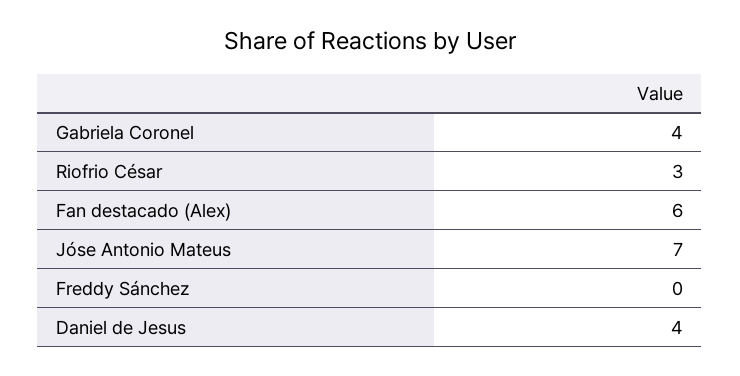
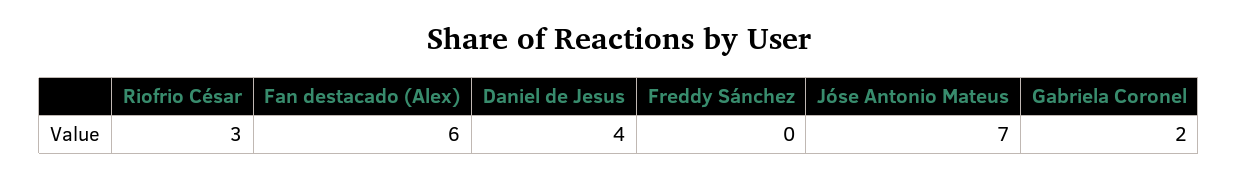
Gabriela Coronel: 4 -> 2

